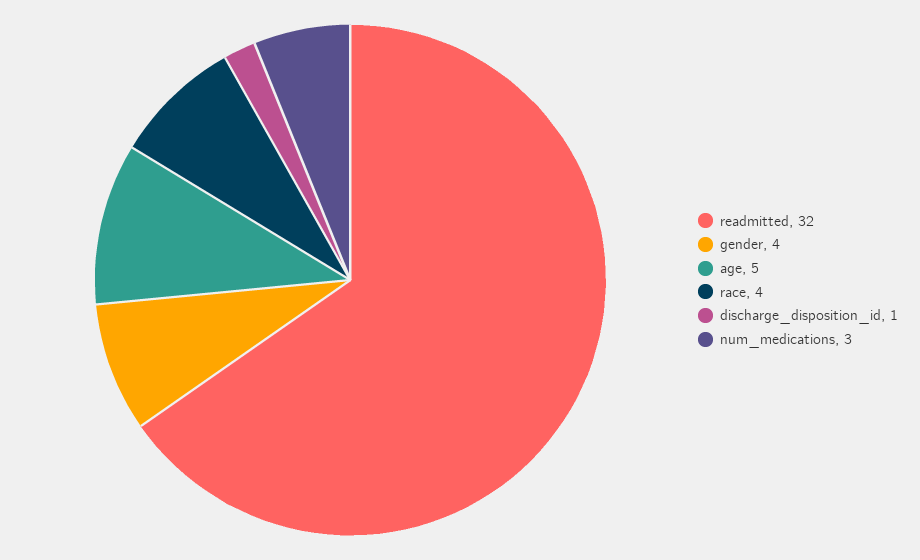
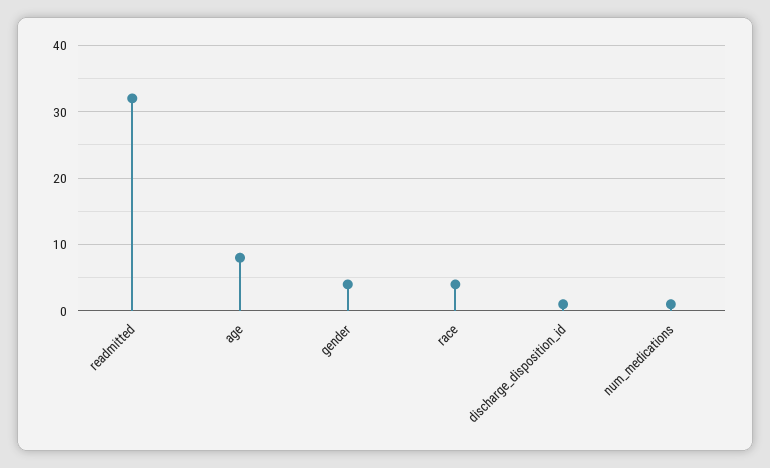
age: 5 -> 8
num_medications: 3 -> 1

